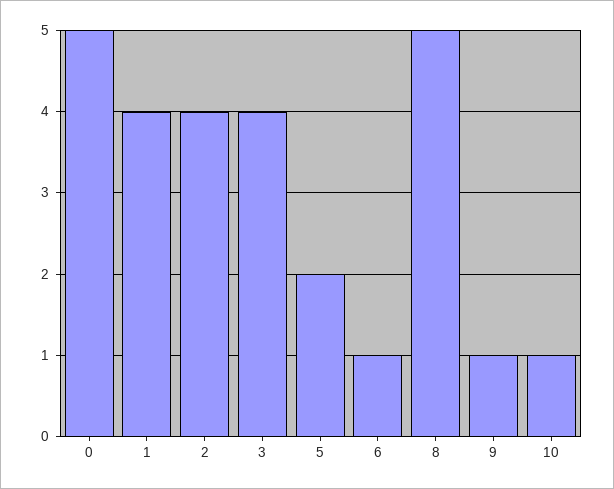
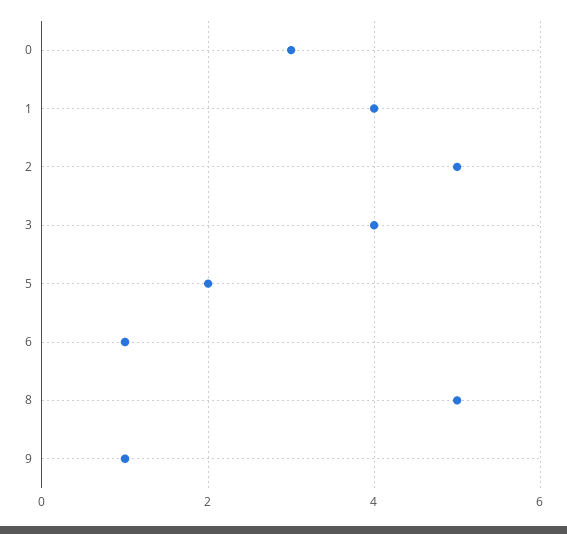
0: 5 -> 3
2: 4 -> 5
10: 1 -> none

